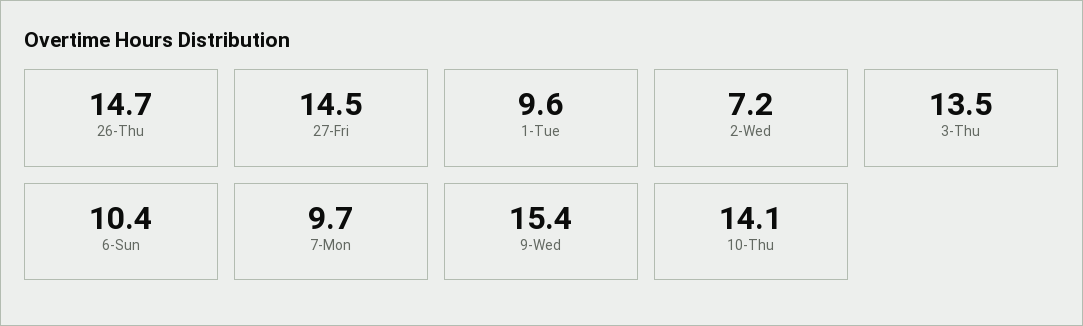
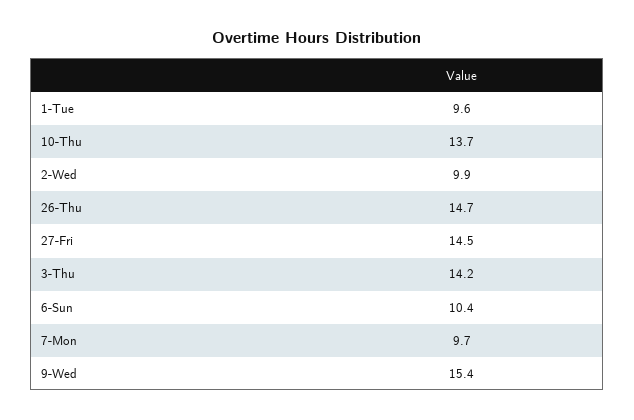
2-Wed: 7.2 -> 9.9
3-Thu: 13.5 -> 14.2
10-Thu: 14.1 -> 13.7

